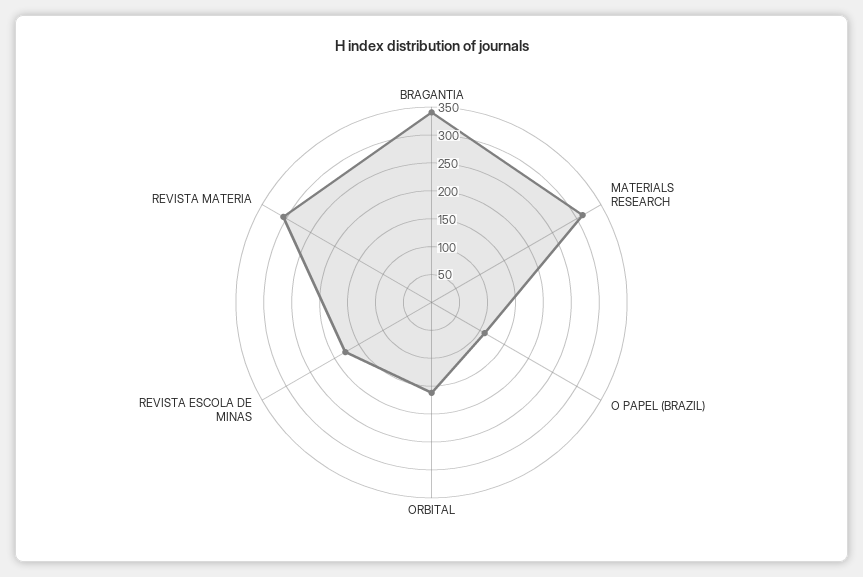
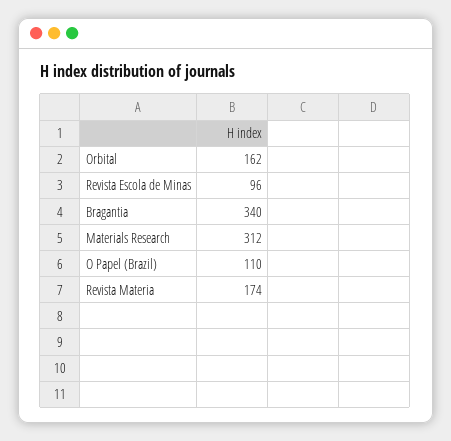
REVISTA ESCOLA DE MINAS: 175 -> 96
REVISTA MATERIA: 300 -> 174

